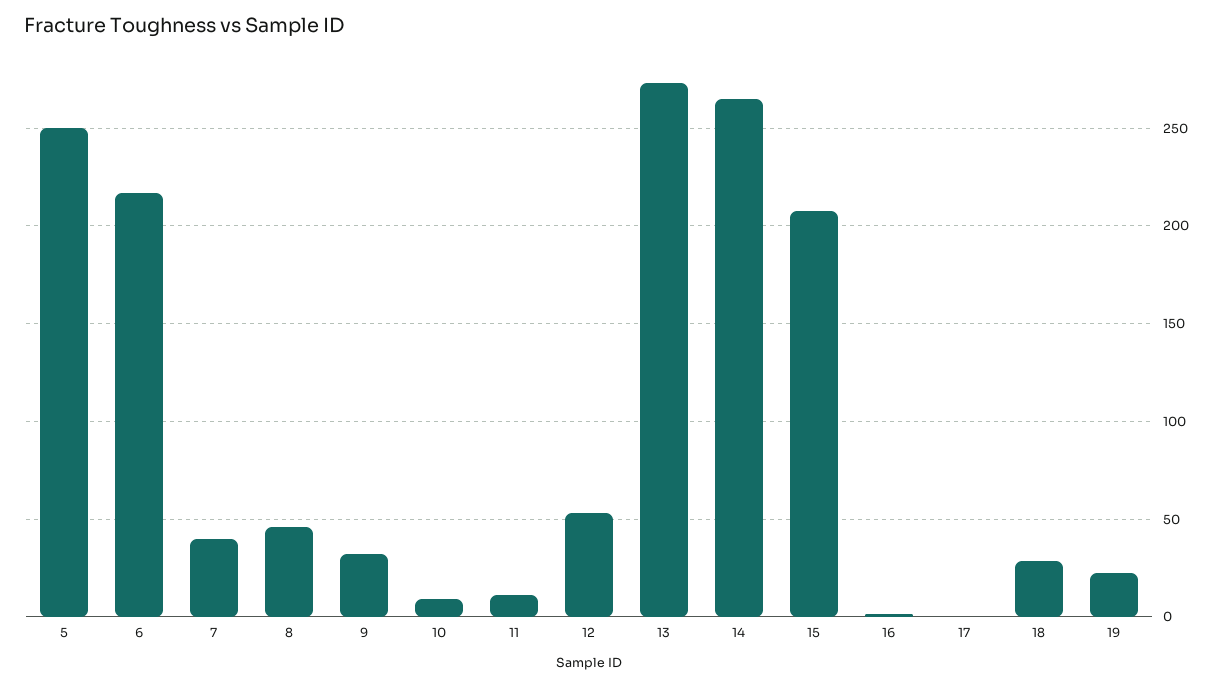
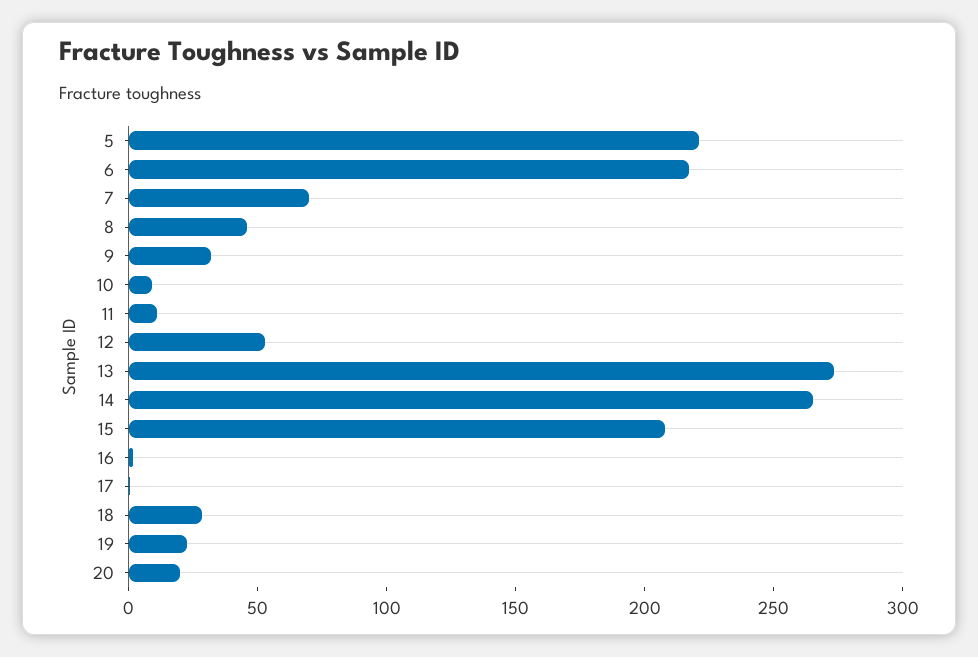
5: 250 -> 220
7: 40 -> 70
20: none -> 20

